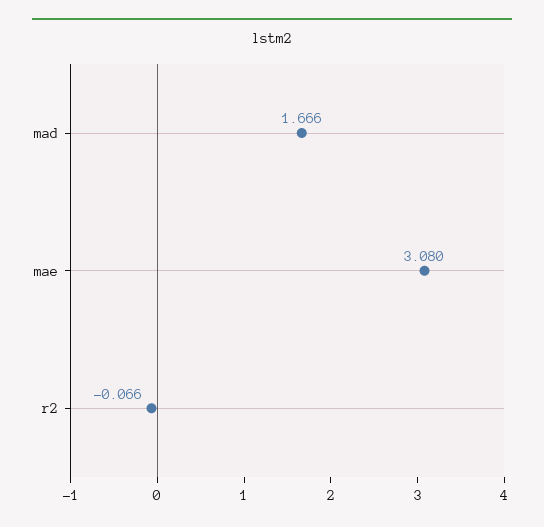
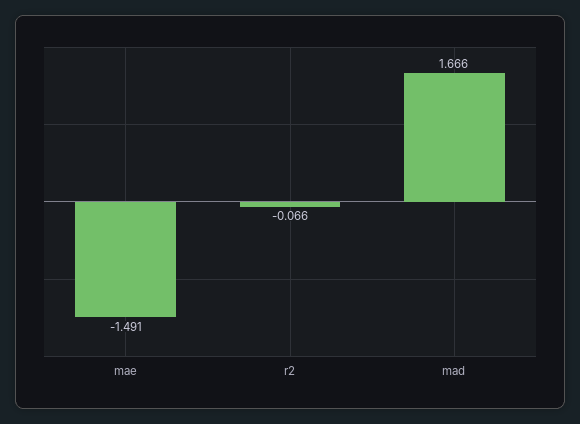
mae: 3.08 -> -1.491

